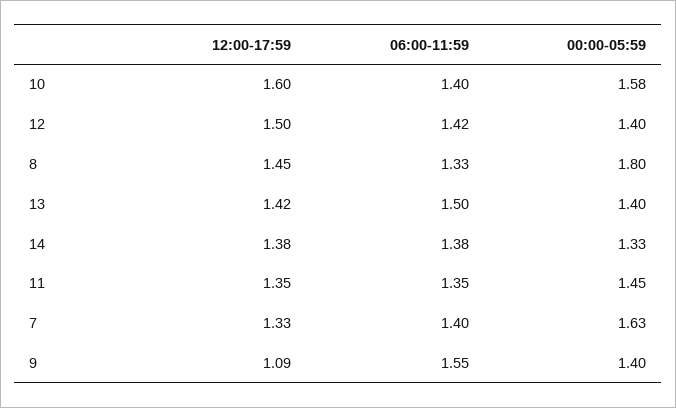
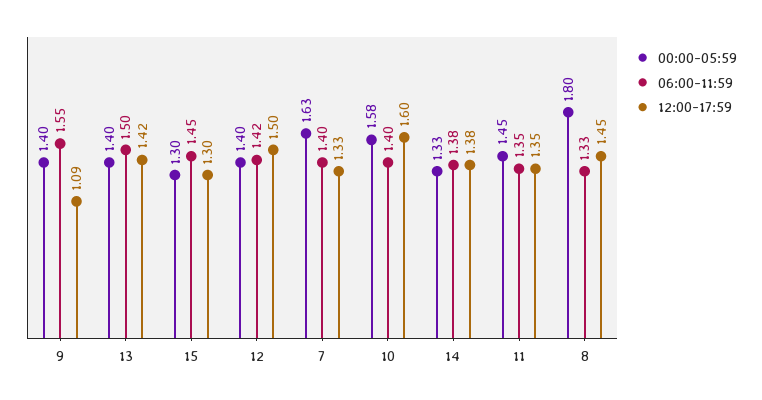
00:00-05:59, 15: none -> 1.3
06:00-11:59, 15: none -> 1.45
12:00-17:59, 15: none -> 1.3

